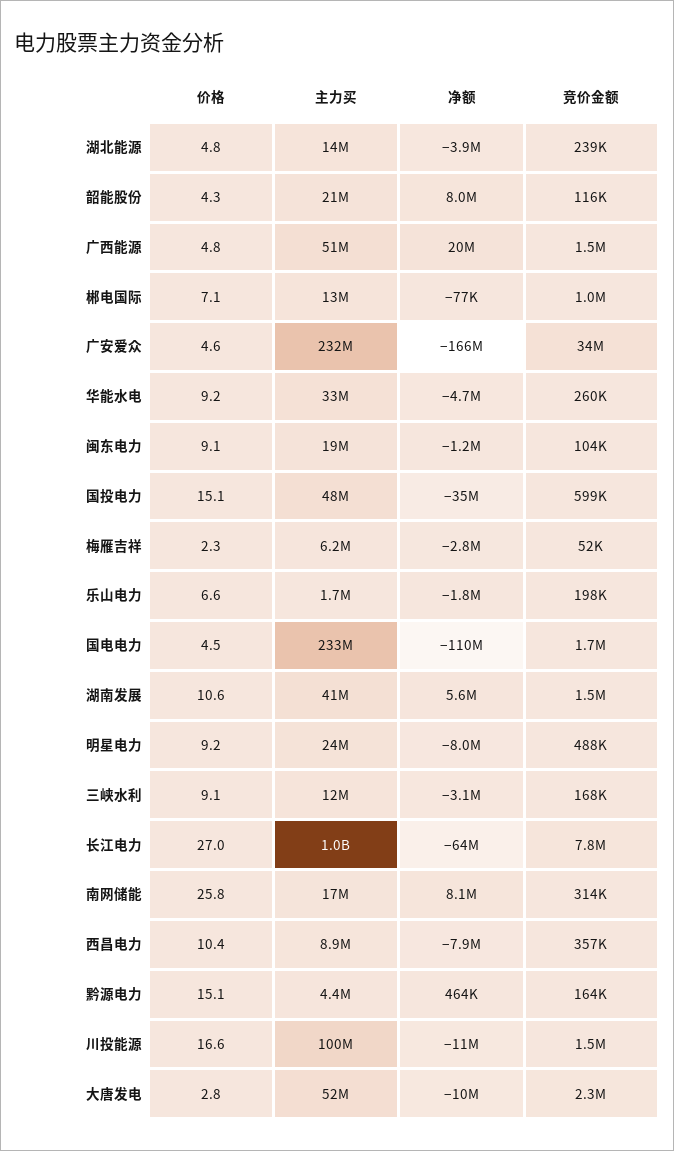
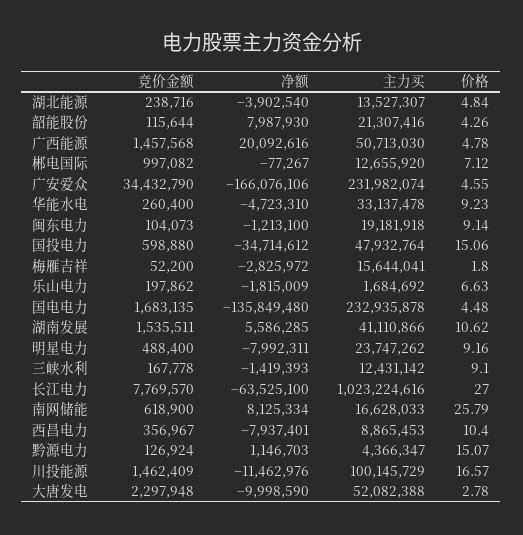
价格, 梅雁吉祥: 2.3 -> 1.8
主力买, 梅雁吉祥: 6200000 -> 15644041
净额, 国电电力: -110000000 -> -135849480
净额, 三峡水利: -3100000 -> -1419393
竞价金额, 南网储能: 314000 -> 618900
净额, 黔源电力: 464000 -> 1146703
竞价金额, 黔源电力: 164000 -> 126924

